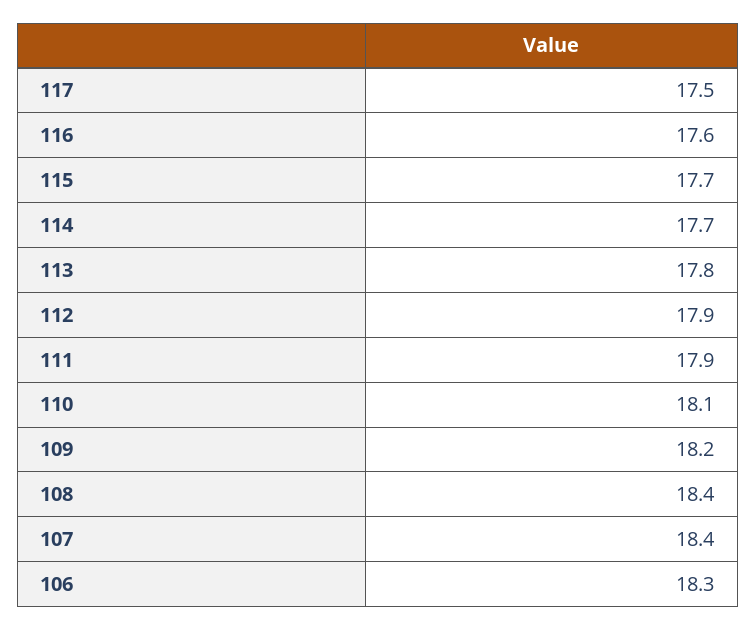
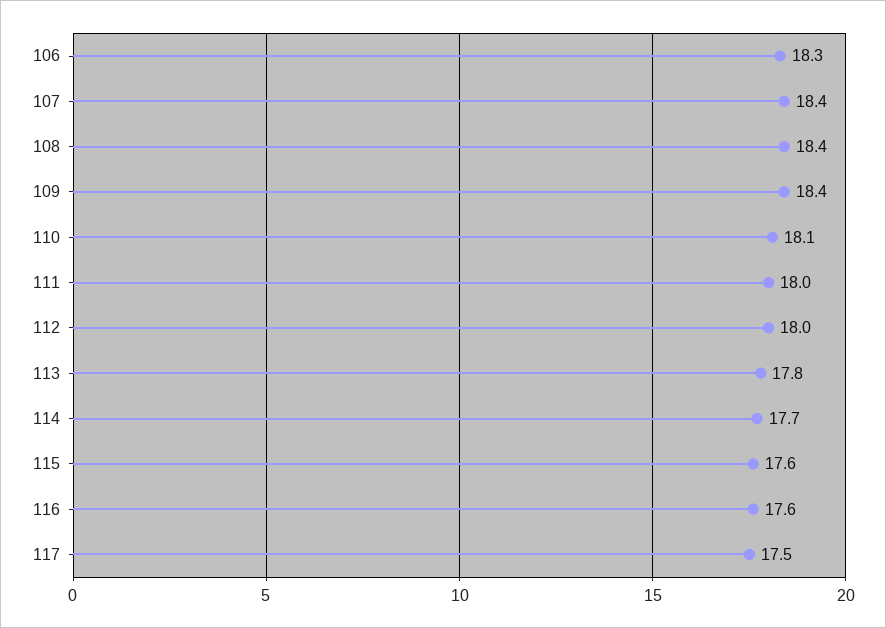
115: 17.7 -> 17.6
112: 17.9 -> 18
111: 17.9 -> 18
109: 18.2 -> 18.4

